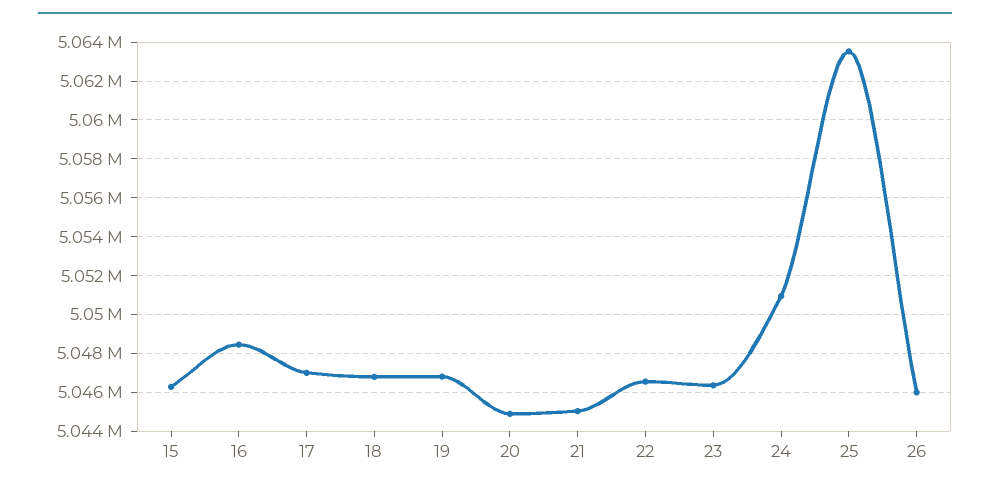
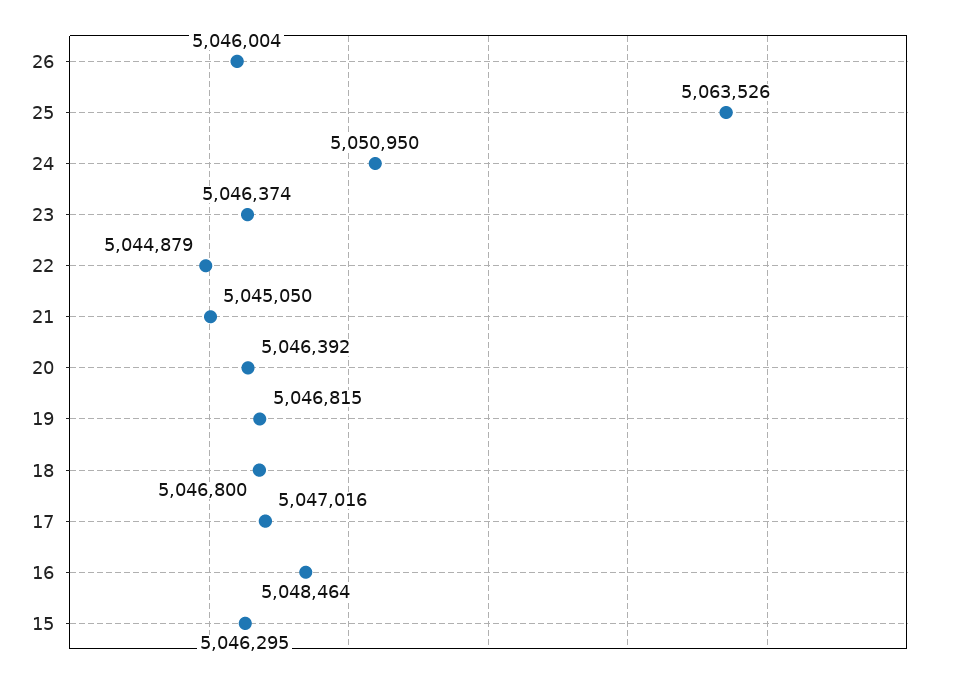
20: 5045000 -> 5046392
22: 5046500 -> 5044879

